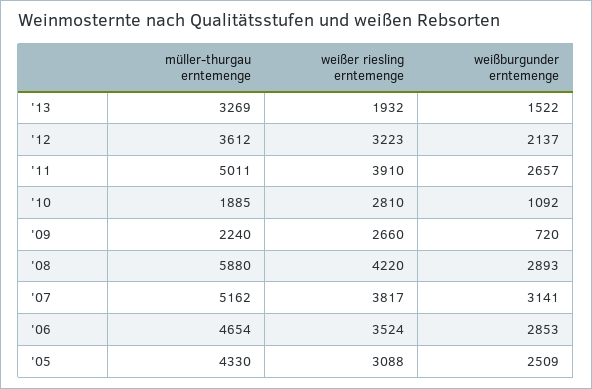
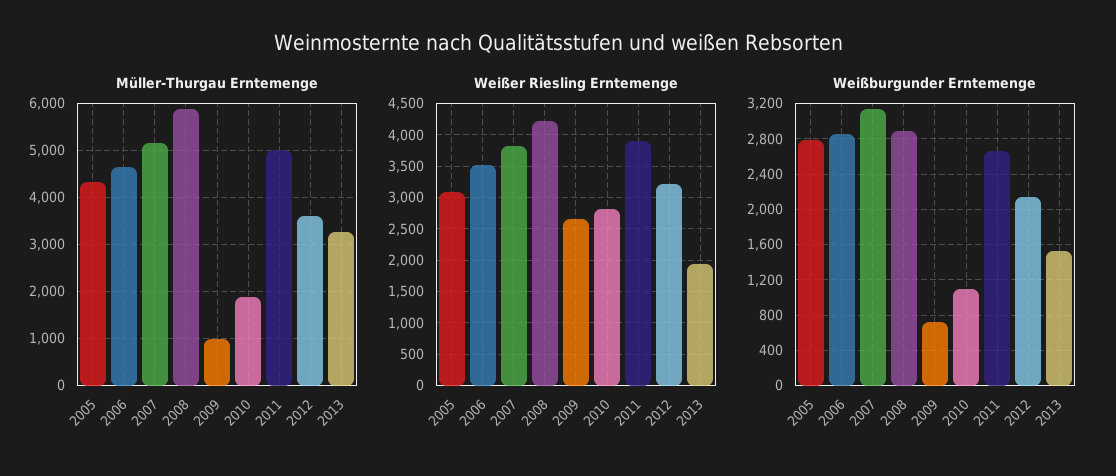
müller-thurgau erntemenge, '09: 2240 -> 1000
weißburgunder erntemenge, '05: 2509 -> 2800

